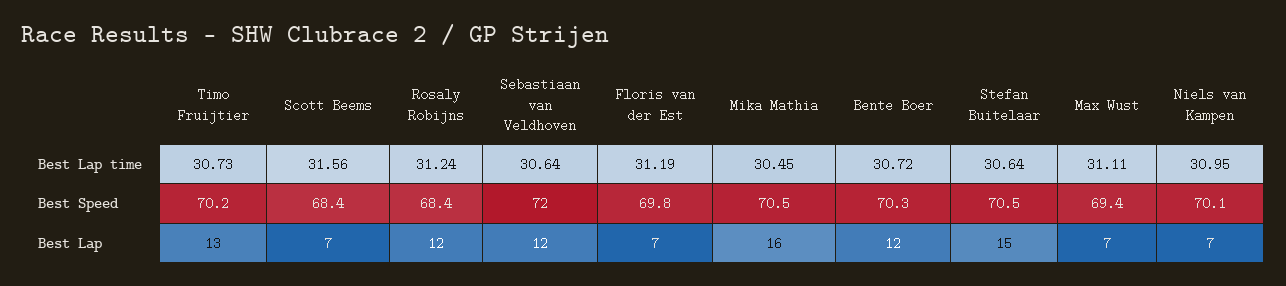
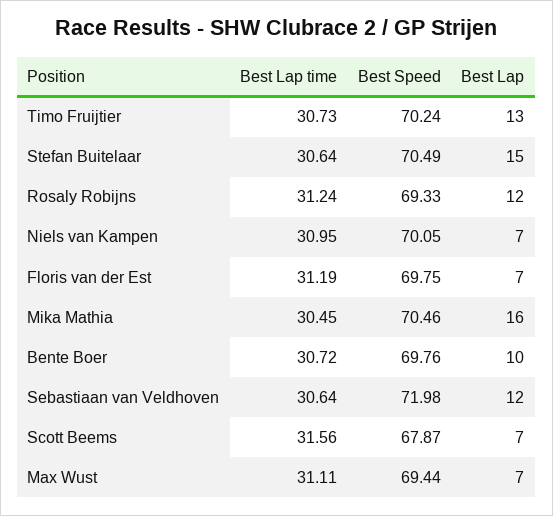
Scott Beems, Best Speed: 68.4 -> 67.87
Rosaly Robijns, Best Speed: 68.4 -> 69.33
Bente Boer, Best Speed: 70.3 -> 69.76
Bente Boer, Best Lap: 12 -> 10

